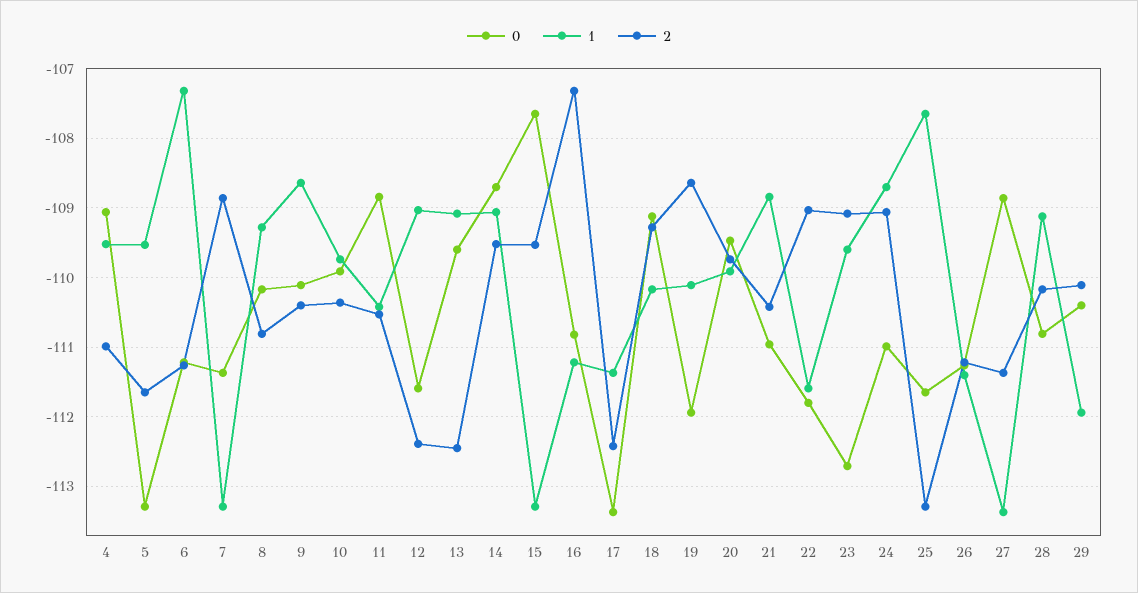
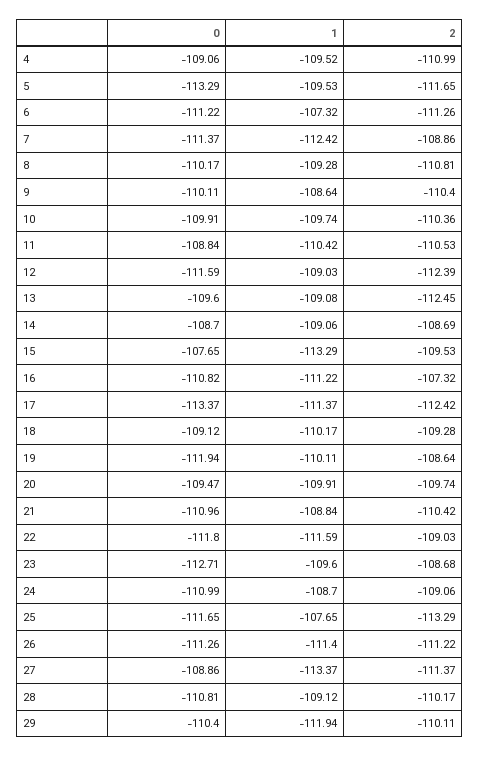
1, 7: -113.3 -> -112.42
2, 14: -109.5 -> -108.69
2, 23: -109.1 -> -108.68

